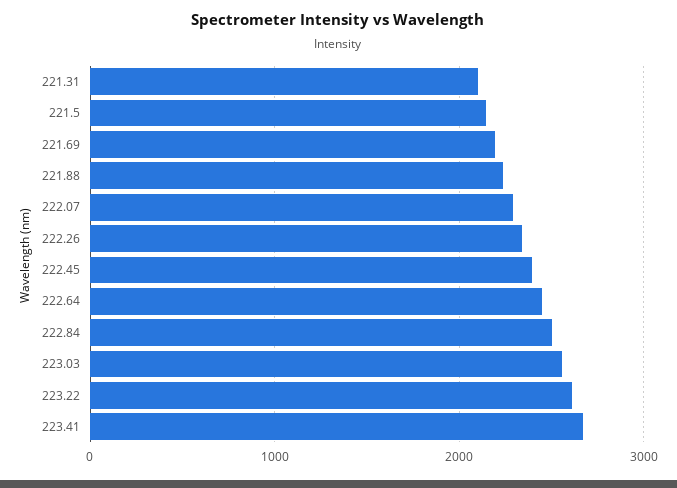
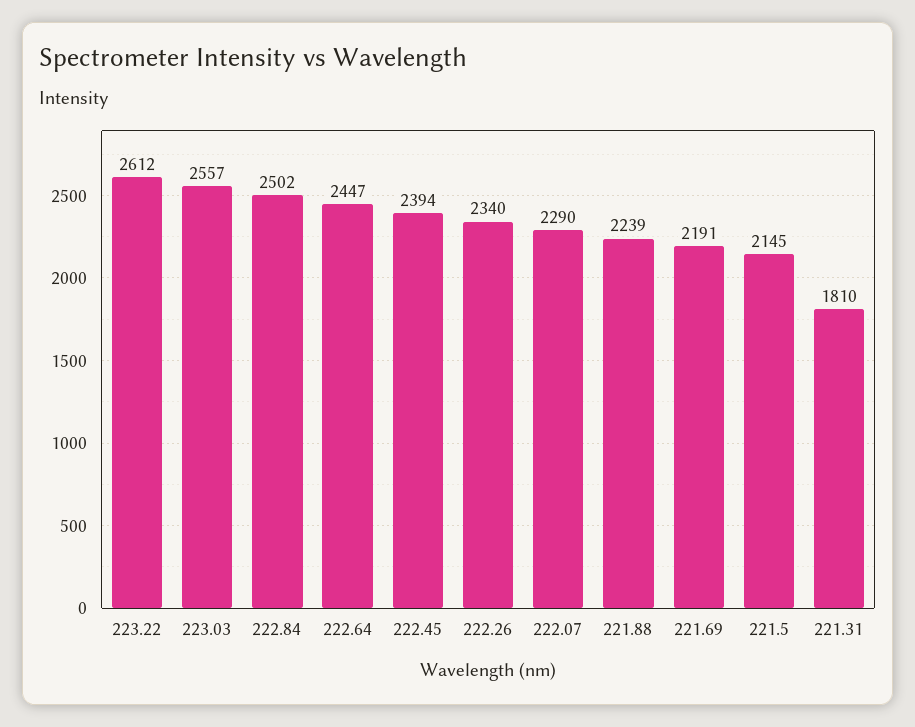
221.31: 2100 -> 1810
223.41: 2700 -> none

